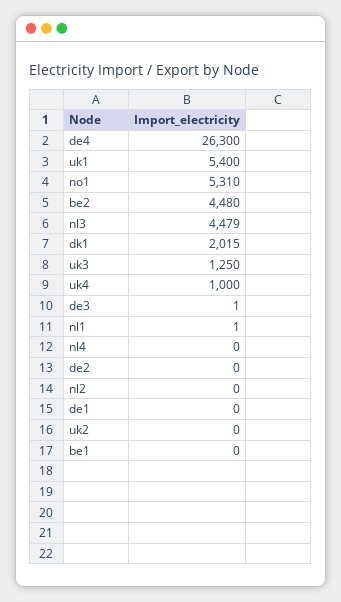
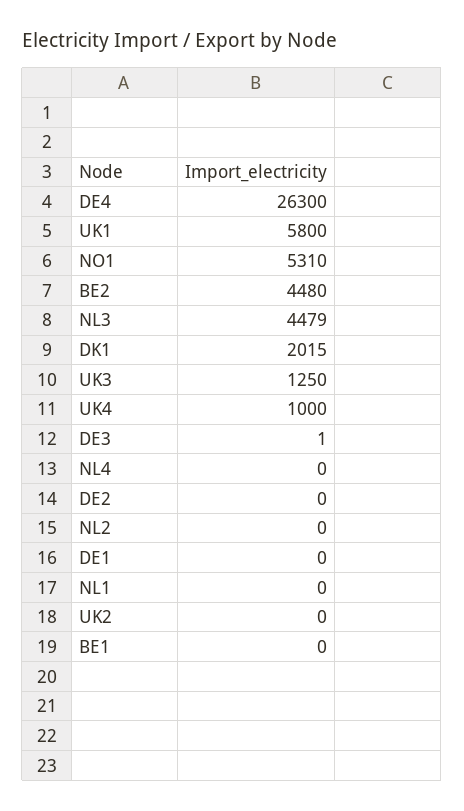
uk1: 5400 -> 5800
nl1: 1 -> 0

